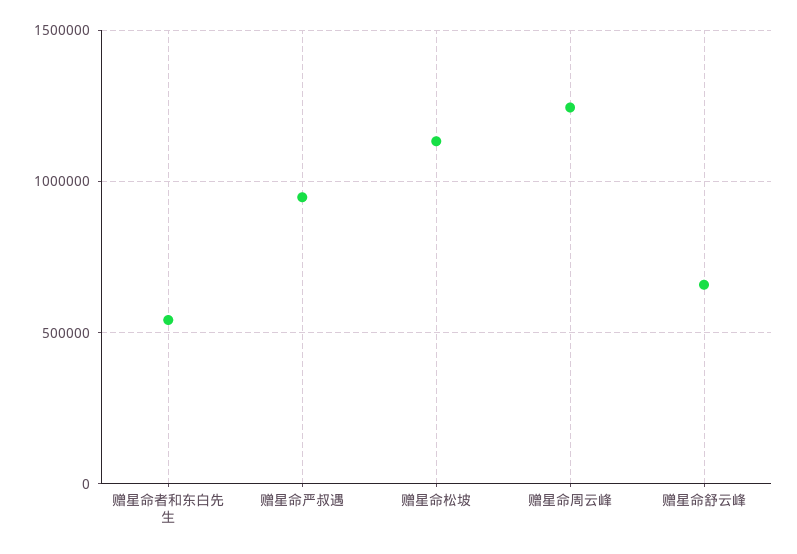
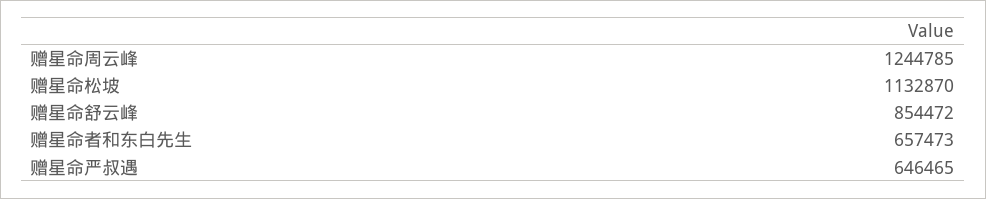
赠星命者和东白先生: 550000 -> 657473
赠星命严叔遇: 950000 -> 646465
赠星命舒云峰: 650000 -> 854472

